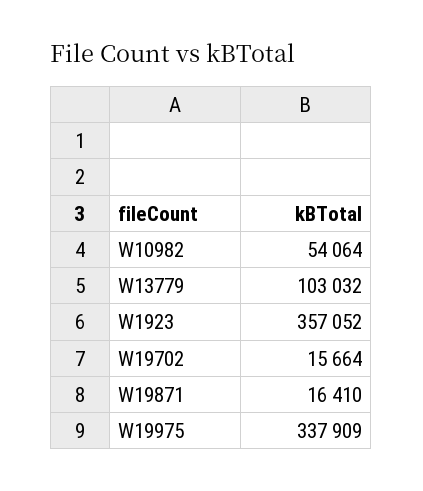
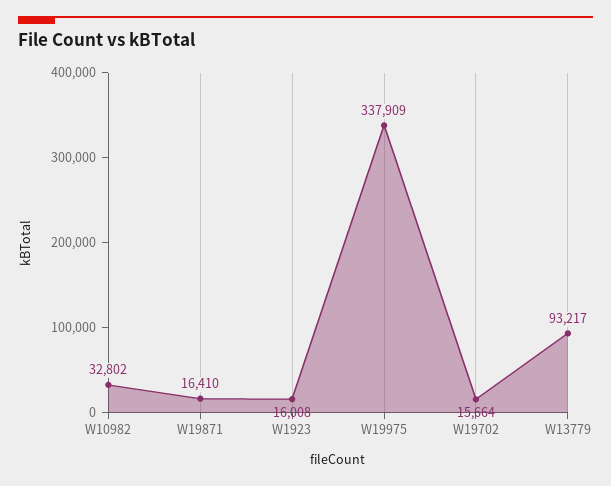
W10982: 54064 -> 32802
W13779: 103032 -> 93217
W1923: 357052 -> 16008

